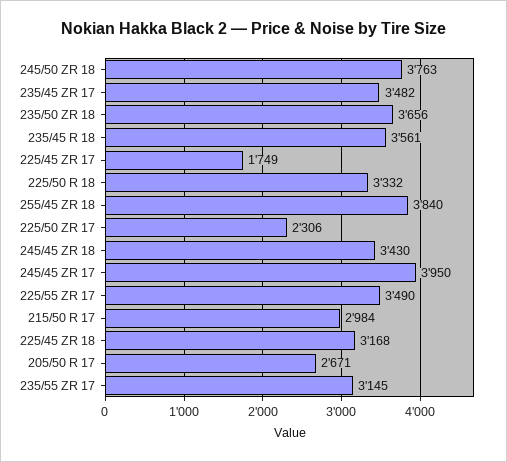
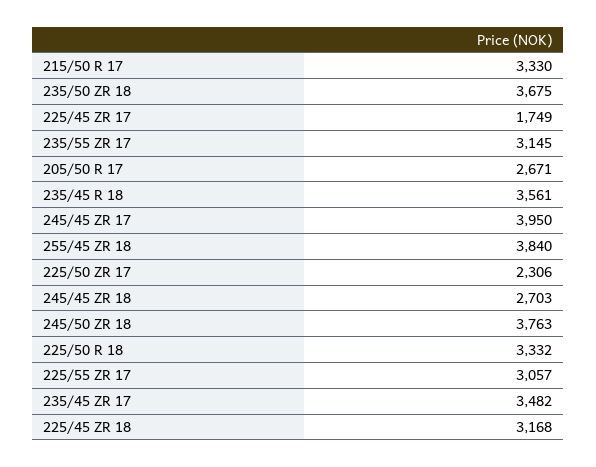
235/50 ZR 18: 3656 -> 3675
245/45 ZR 18: 3430 -> 2703
225/55 ZR 17: 3490 -> 3057
215/50 R 17: 2984 -> 3330

